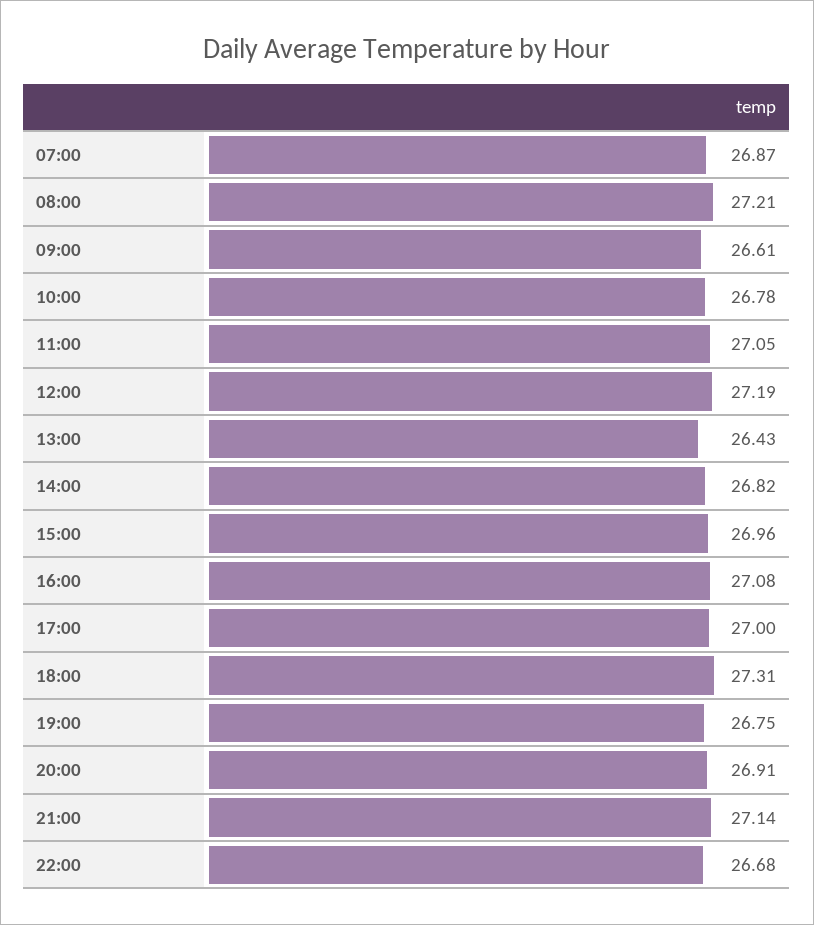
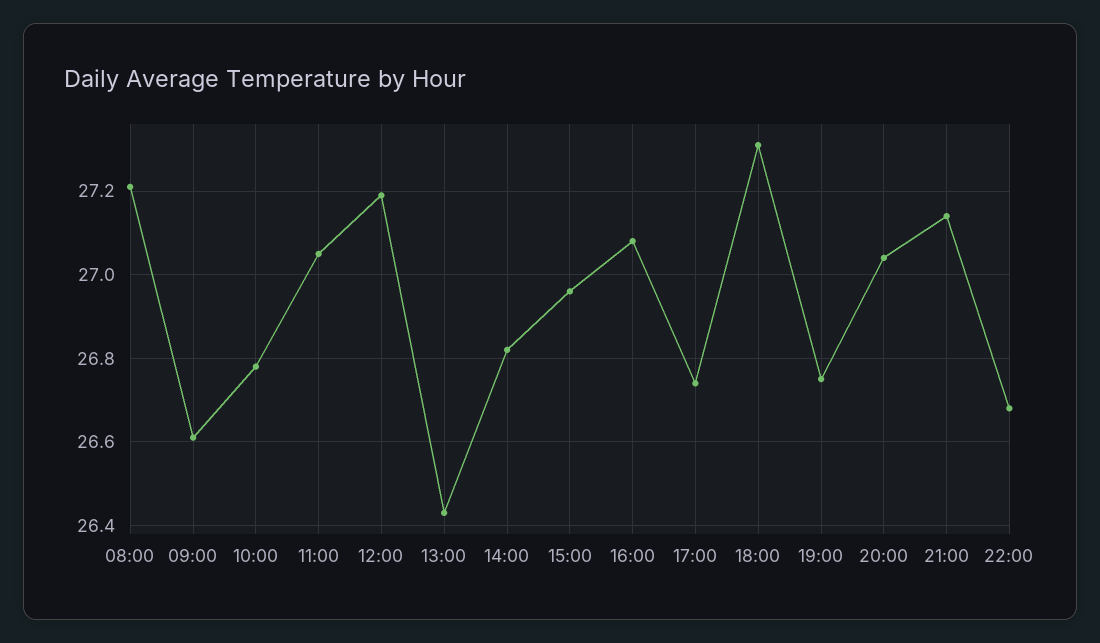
07:00: 26.87 -> none
17:00: 27 -> 26.75
20:00: 26.91 -> 27.05

